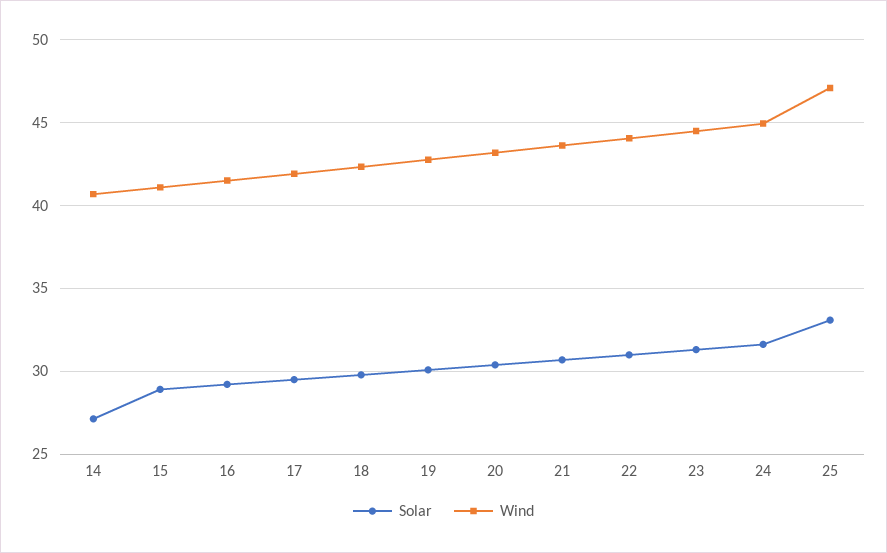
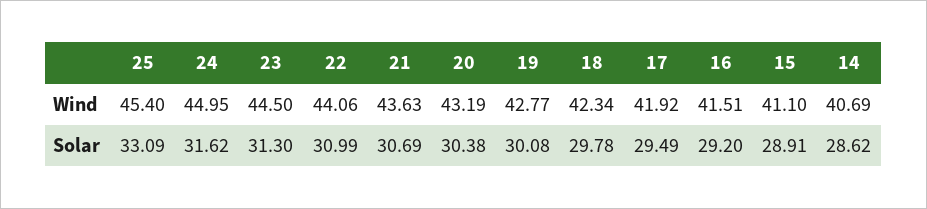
Solar, 14: 27 -> 28.62
Wind, 25: 47 -> 45.4

